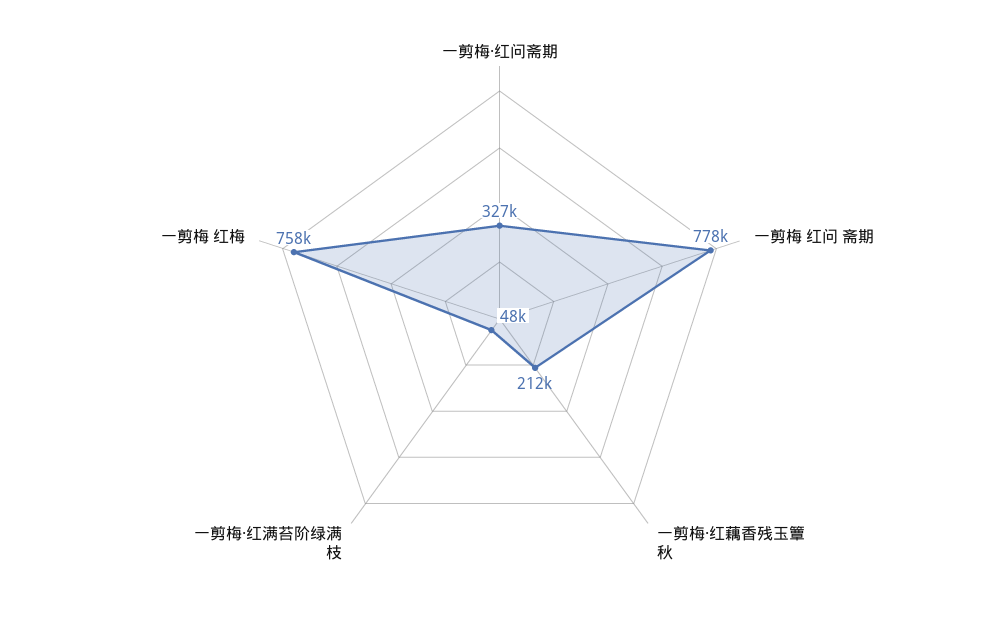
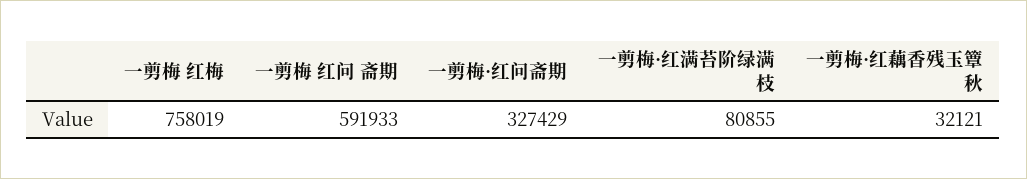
一剪梅 红问 斋期: 778000 -> 591933
一剪梅·红藕香残玉簟秋: 212000 -> 32121
一剪梅·红满苔阶绿满枝: 48000 -> 80855

